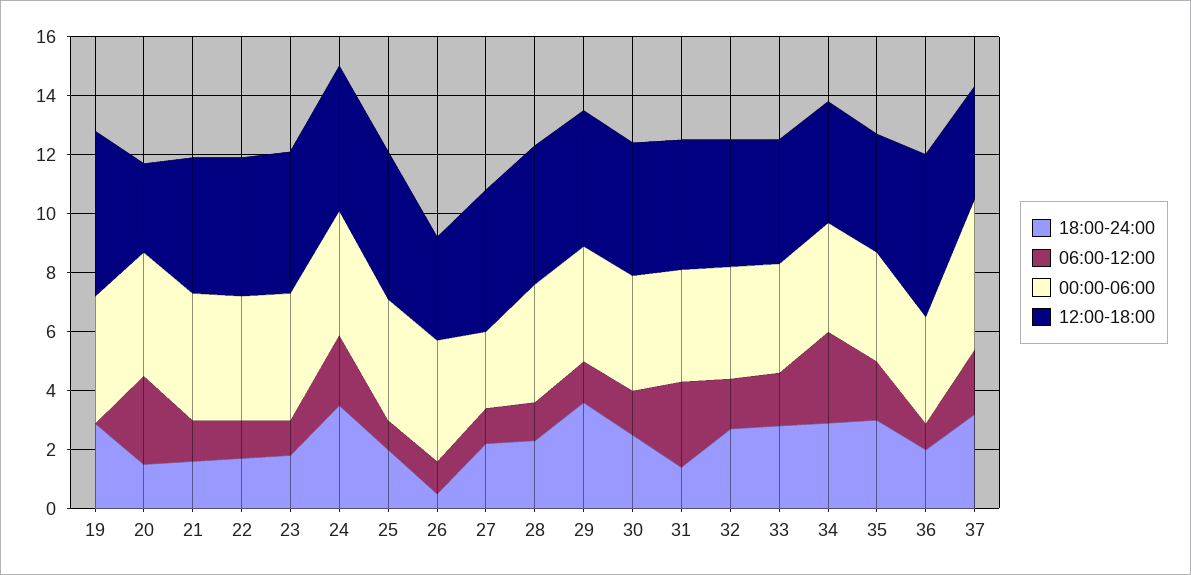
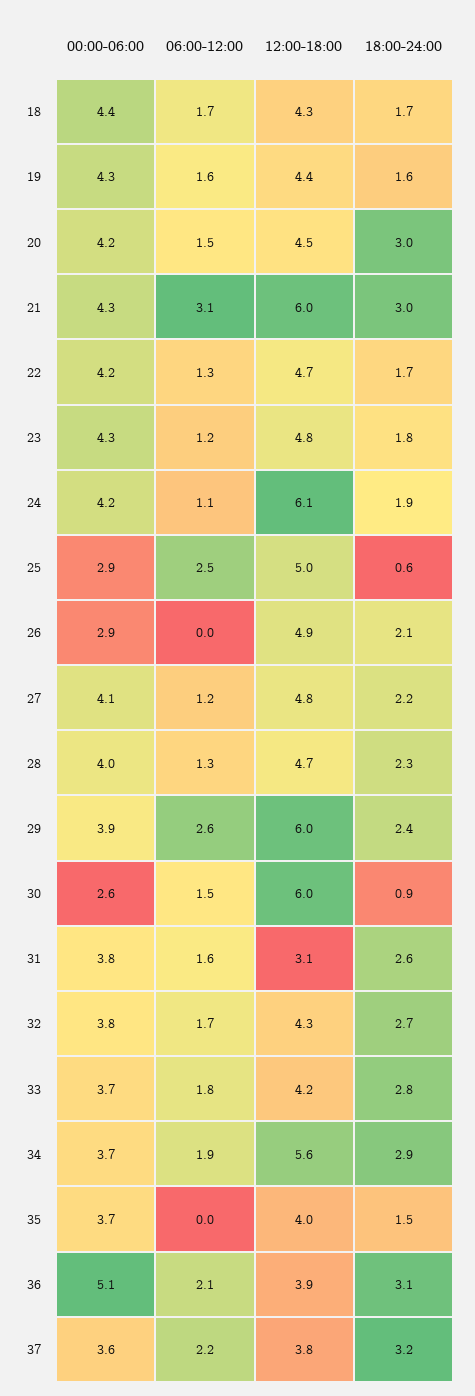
18:00-24:00, 19: 3 -> 1.6
06:00-12:00, 19: 0 -> 1.6
12:00-18:00, 19: 5.5 -> 4.4
18:00-24:00, 20: 1.5 -> 3
06:00-12:00, 20: 3 -> 1.5
12:00-18:00, 20: 3 -> 4.5
18:00-24:00, 21: 1.5 -> 3
06:00-12:00, 21: 1.5 -> 3.1
12:00-18:00, 21: 4.5 -> 6
18:00-24:00, 24: 3.5 -> 1.9
06:00-12:00, 24: 2.5 -> 1.1
12:00-18:00, 24: 5 -> 6.1
18:00-24:00, 25: 2 -> 0.6
06:00-12:00, 25: 1 -> 2.5
00:00-06:00, 25: 4 -> 2.9
18:00-24:00, 26: 0.5 -> 2.1
06:00-12:00, 26: 1 -> 0
00:00-06:00, 26: 4 -> 2.9
12:00-18:00, 26: 3.5 -> 4.9
00:00-06:00, 27: 2.5 -> 4.1
18:00-24:00, 29: 3.5 -> 2.4
06:00-12:00, 29: 1.5 -> 2.6
12:00-18:00, 29: 4.5 -> 6
18:00-24:00, 30: 2.5 -> 0.9
00:00-06:00, 30: 4 -> 2.6
12:00-18:00, 30: 4.5 -> 6
18:00-24:00, 31: 1.5 -> 2.6
06:00-12:00, 31: 3 -> 1.6
12:00-18:00, 31: 4.5 -> 3.1
06:00-12:00, 34: 3 -> 1.9
12:00-18:00, 34: 4 -> 5.6
18:00-24:00, 35: 3 -> 1.5
06:00-12:00, 35: 2 -> 0
18:00-24:00, 36: 2 -> 3.1
06:00-12:00, 36: 1 -> 2.1
00:00-06:00, 36: 3.5 -> 5.1
12:00-18:00, 36: 5.5 -> 3.9
00:00-06:00, 37: 5 -> 3.6
00:00-06:00, 18: none -> 4.4
06:00-12:00, 18: none -> 1.7
12:00-18:00, 18: none -> 4.3
18:00-24:00, 18: none -> 1.7

